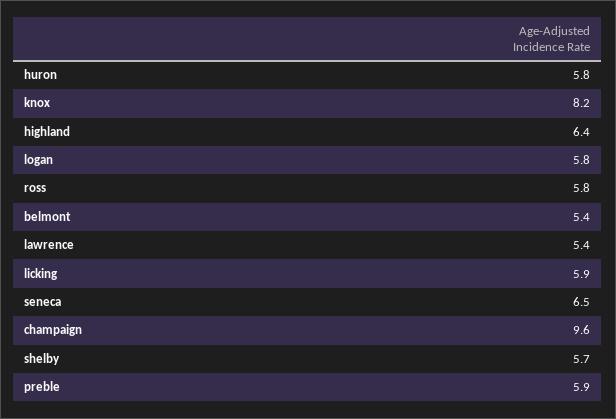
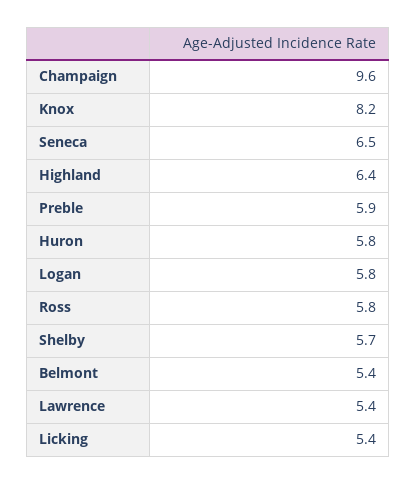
licking: 5.9 -> 5.4

